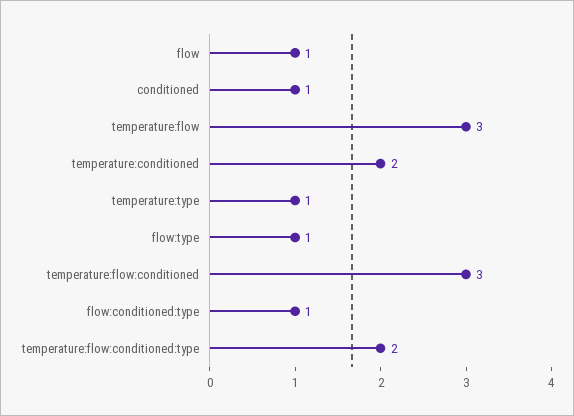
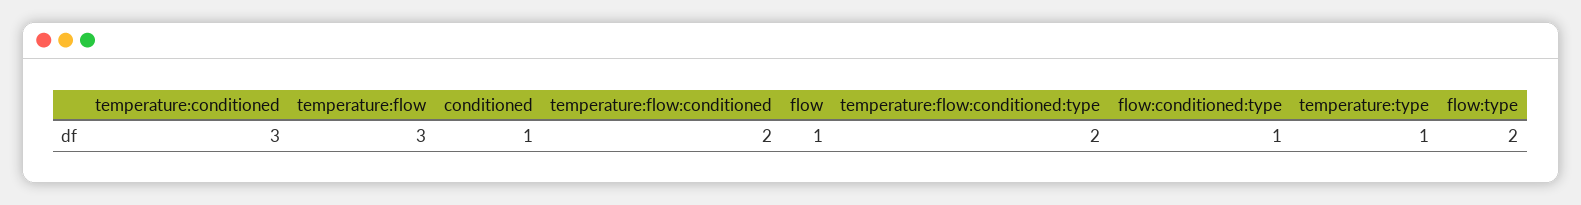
temperature:conditioned: 2 -> 3
flow:type: 1 -> 2
temperature:flow:conditioned: 3 -> 2

